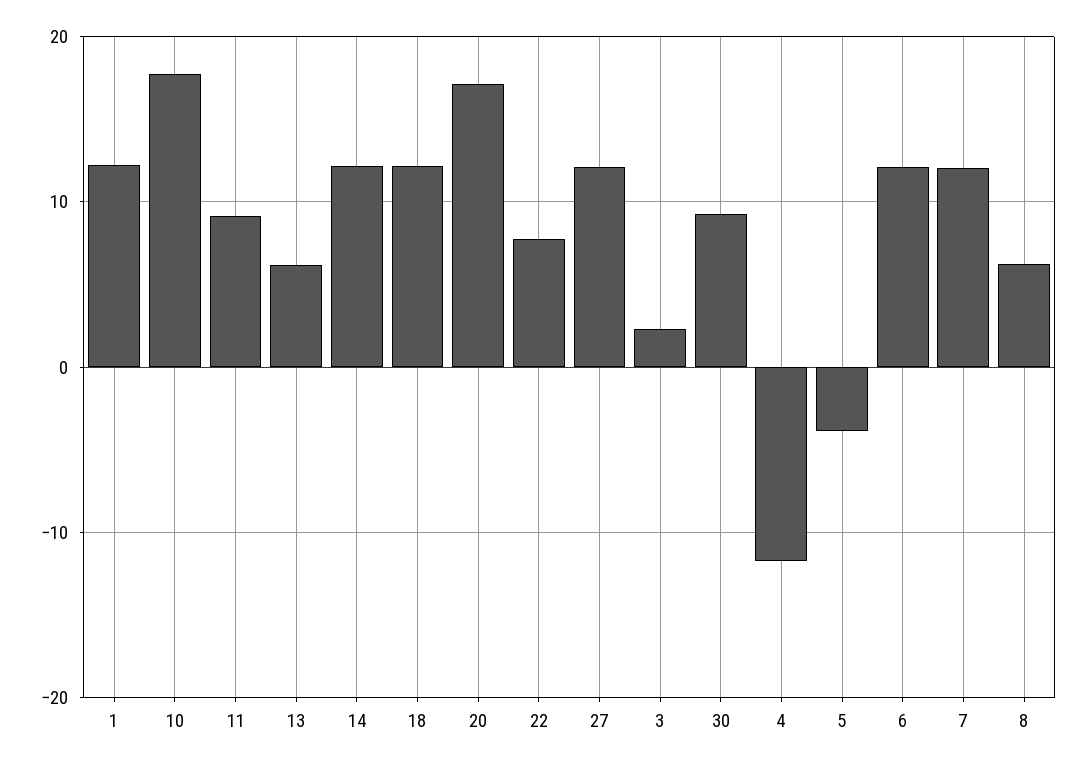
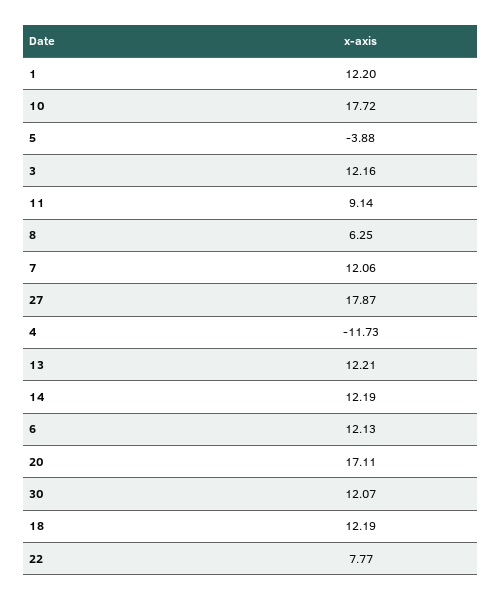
13: 6 -> 12.21
27: 12 -> 17.87
3: 2 -> 12.16
30: 9 -> 12.07

